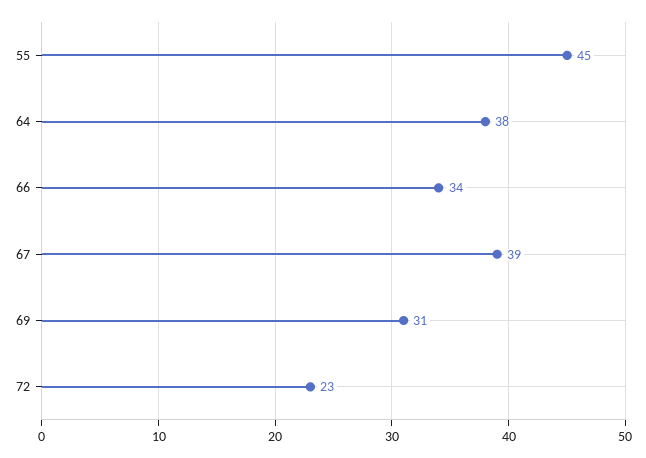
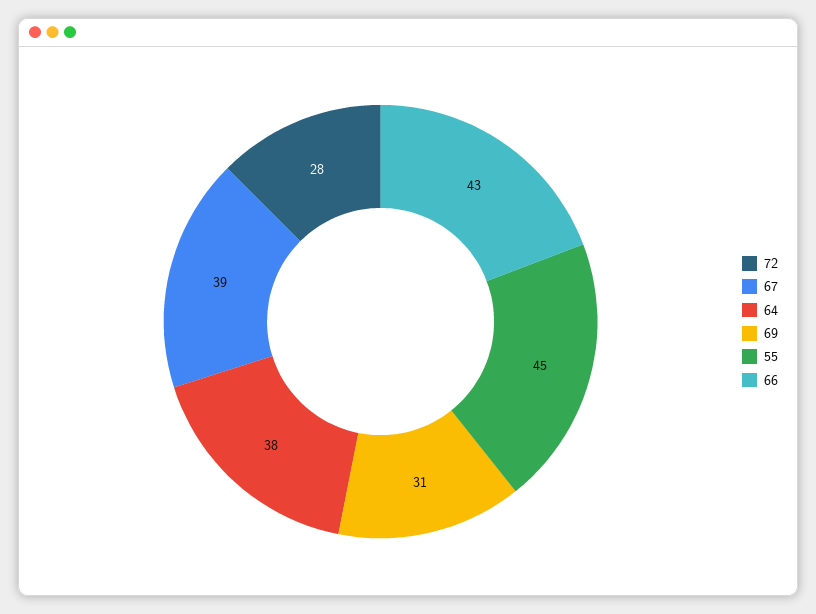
66: 34 -> 43
72: 23 -> 28

